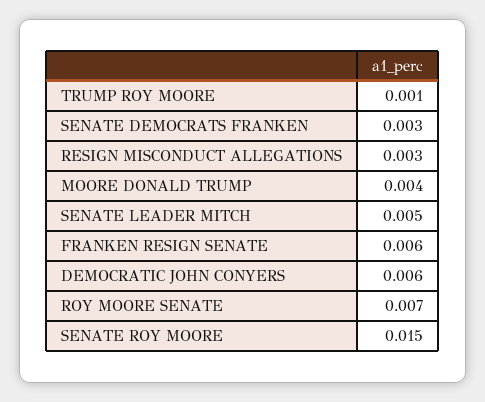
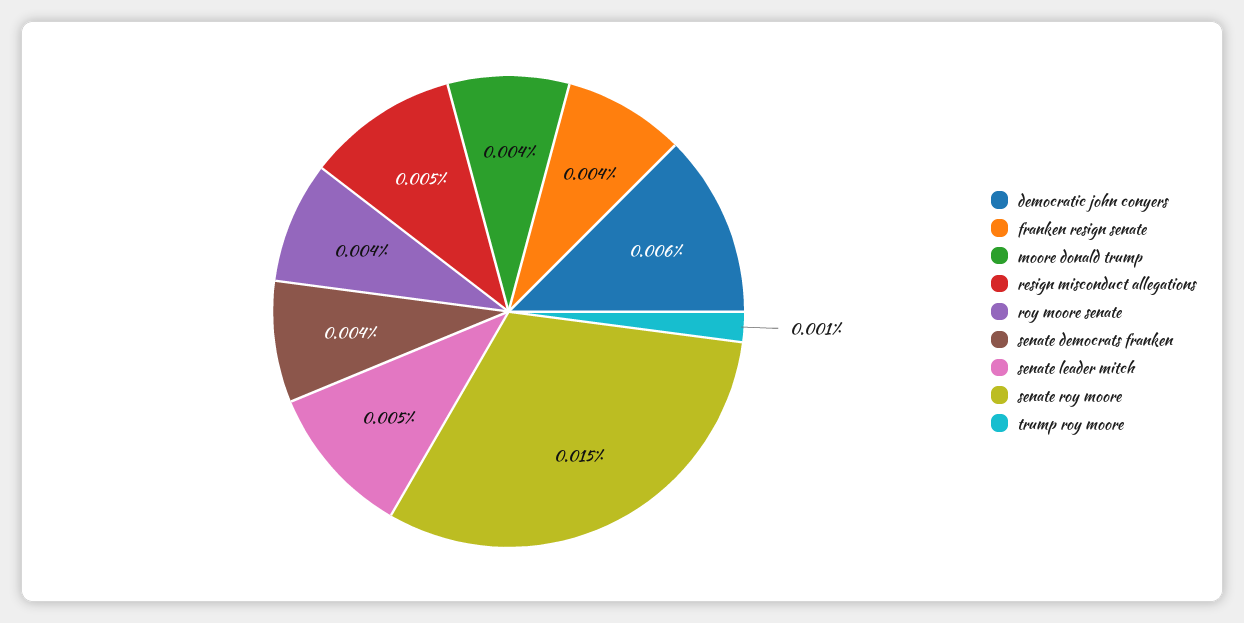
SENATE DEMOCRATS FRANKEN: 0.003 -> 0.004
RESIGN MISCONDUCT ALLEGATIONS: 0.003 -> 0.005
FRANKEN RESIGN SENATE: 0.006 -> 0.004
ROY MOORE SENATE: 0.007 -> 0.004

